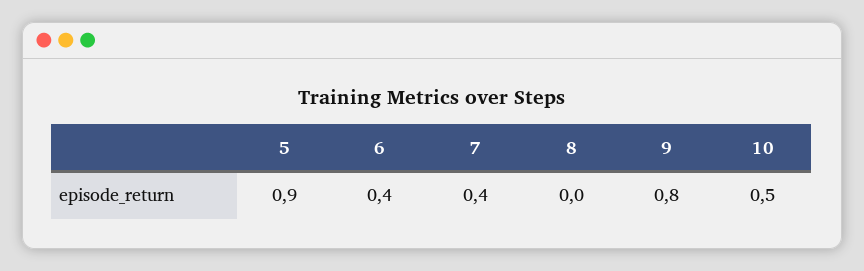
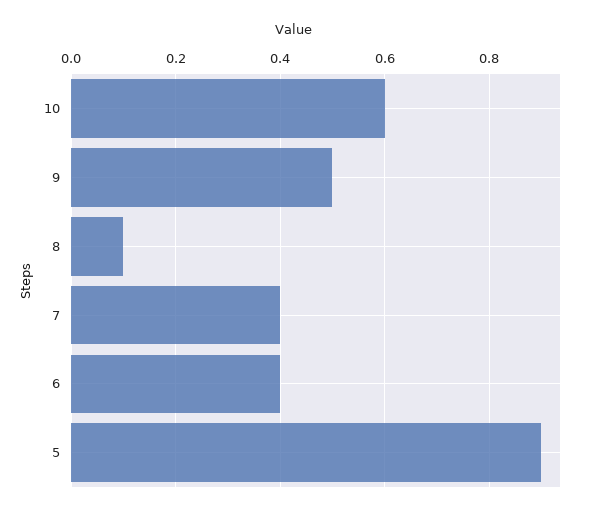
8: 0 -> 0.1
9: 0.8 -> 0.5
10: 0.5 -> 0.6

